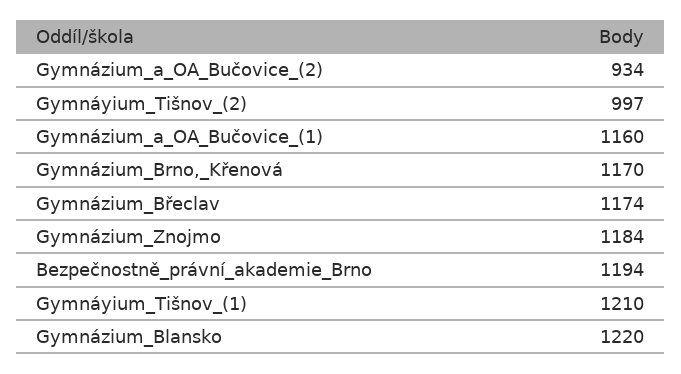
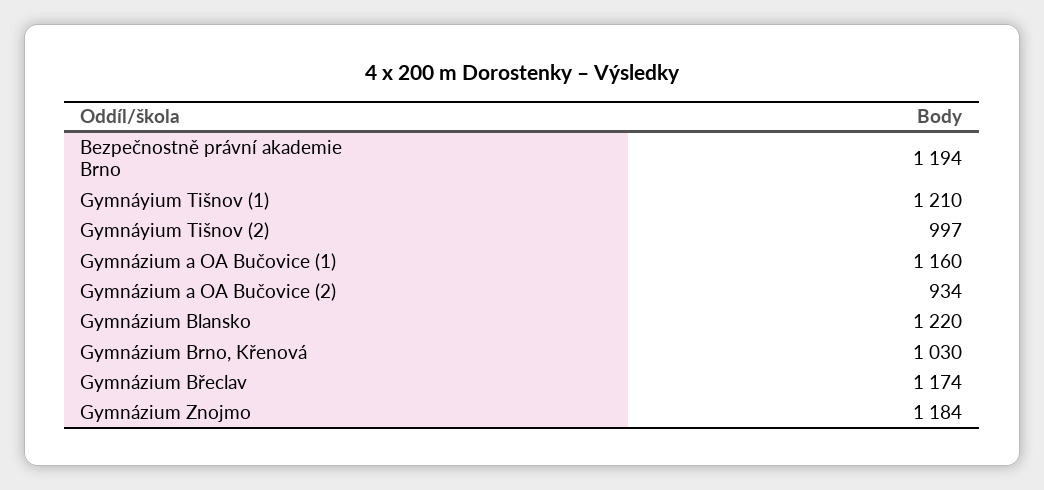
Gymnázium_Brno,_Křenová: 1170 -> 1030

